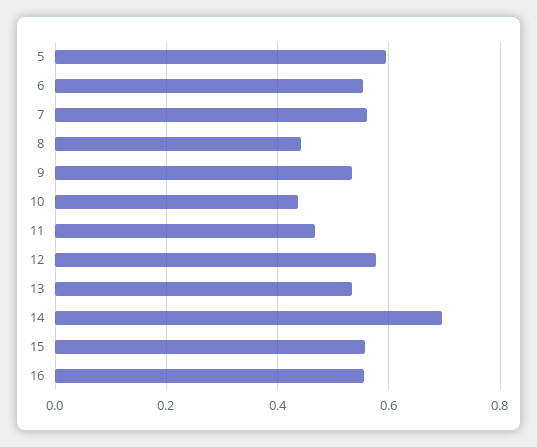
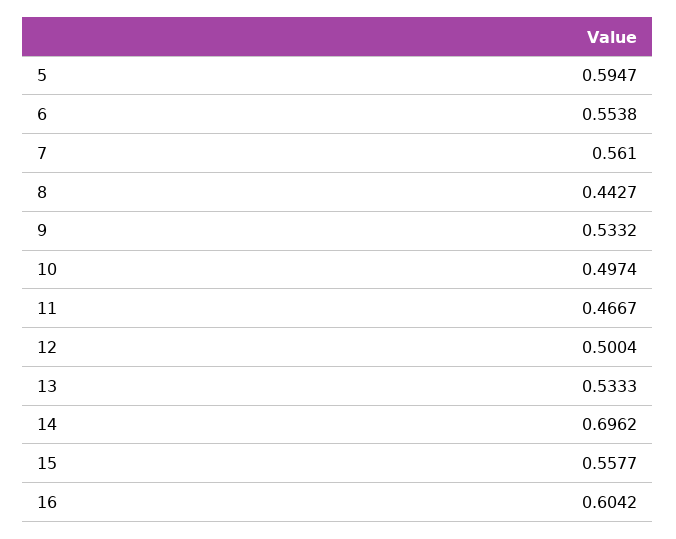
10: 0.44 -> 0.4974
12: 0.58 -> 0.5004
16: 0.56 -> 0.6042

